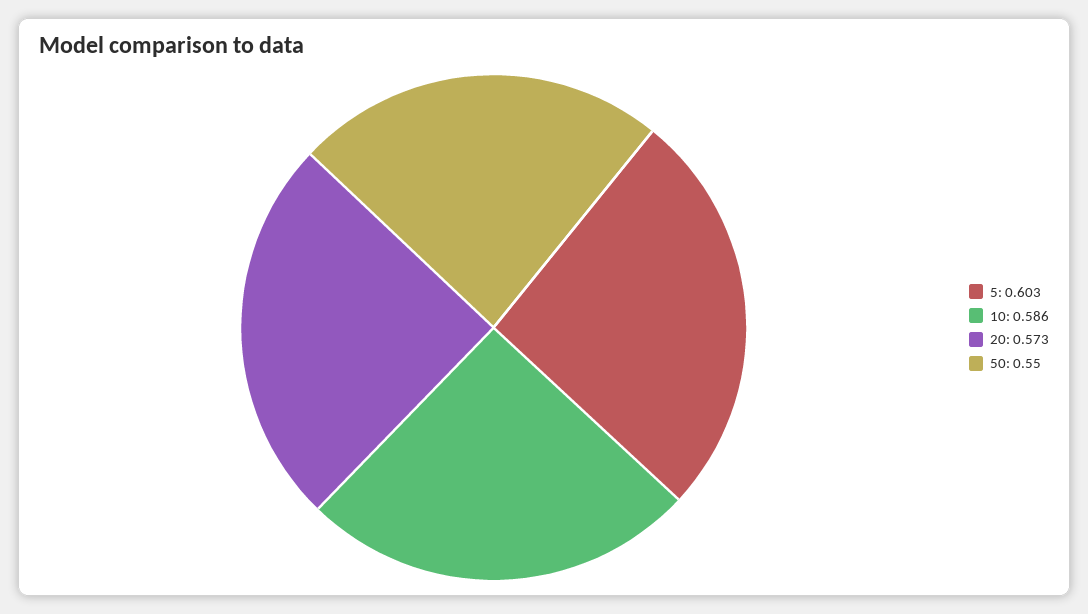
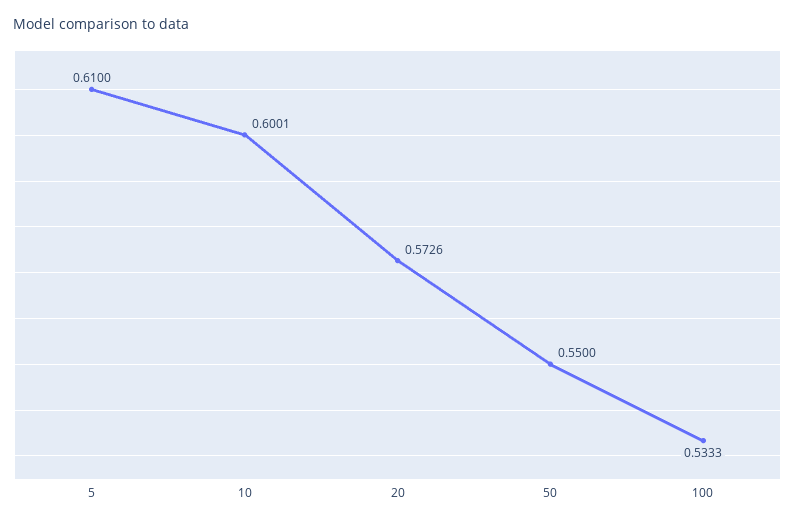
5: 0.603 -> 0.61
10: 0.586 -> 0.6001
100: none -> 0.5333

